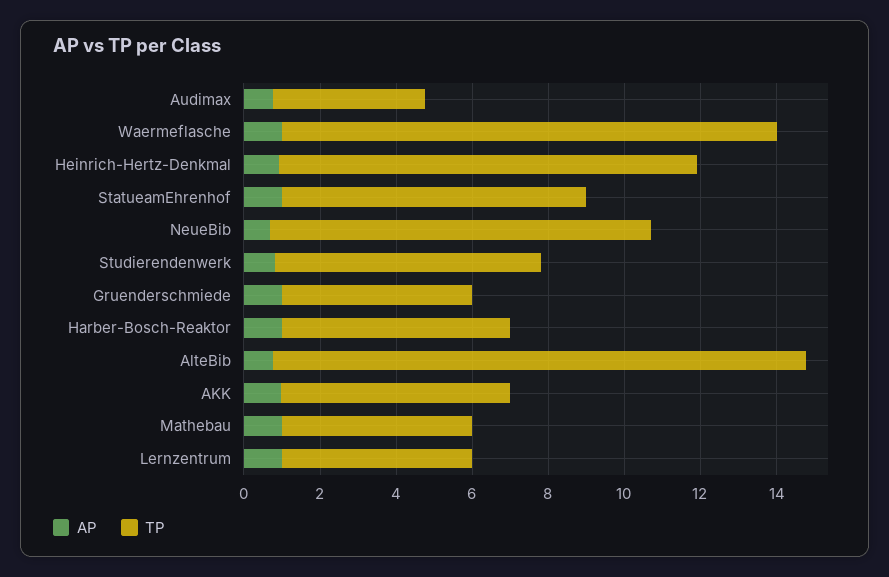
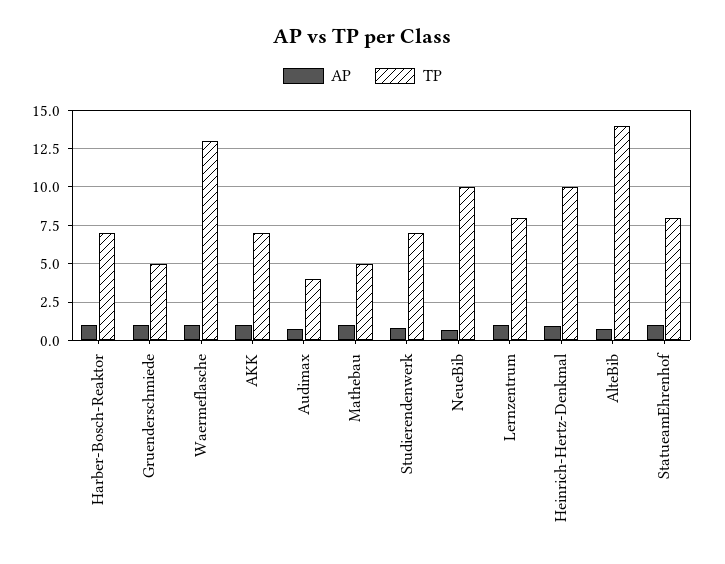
TP, Heinrich-Hertz-Denkmal: 11 -> 10
TP, Harber-Bosch-Reaktor: 6 -> 7
TP, AKK: 6 -> 7
TP, Lernzentrum: 5 -> 8

